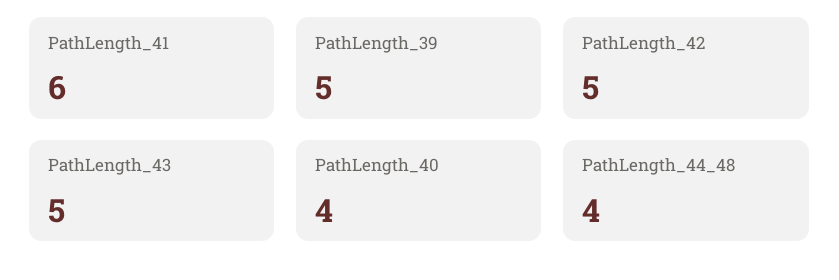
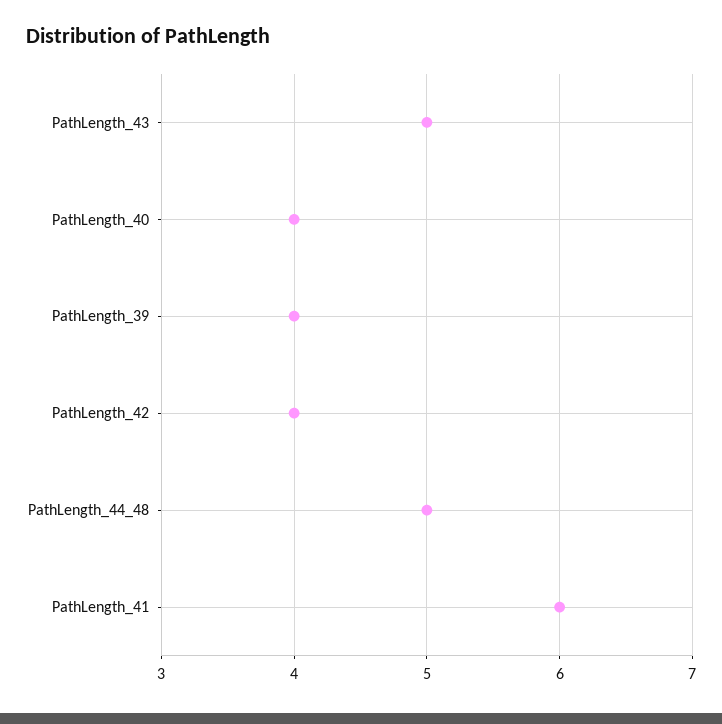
PathLength_39: 5 -> 4
PathLength_42: 5 -> 4
PathLength_44_48: 4 -> 5

